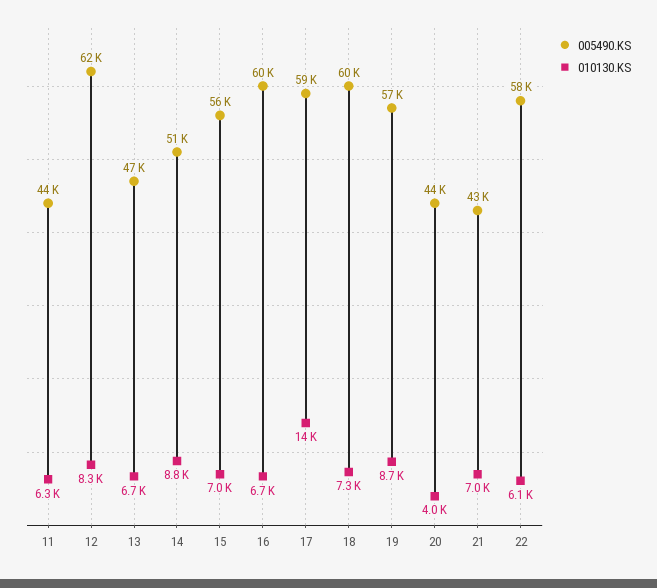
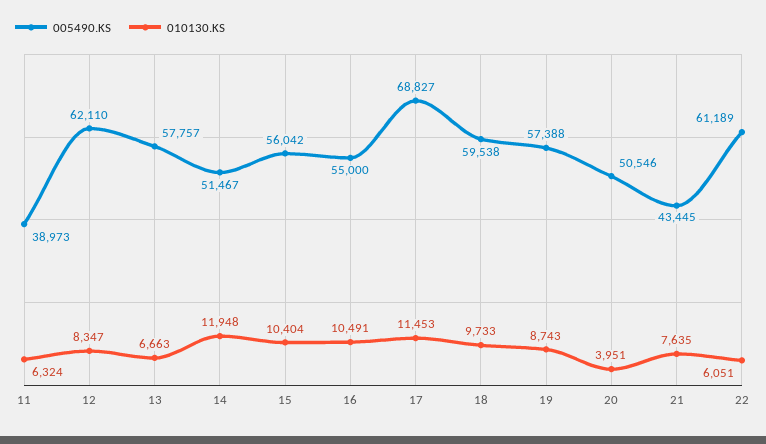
005490.KS, 11: 44000 -> 38973
005490.KS, 13: 47000 -> 57757
010130.KS, 14: 8800 -> 11948
010130.KS, 15: 7000 -> 10404
005490.KS, 16: 60000 -> 55000
010130.KS, 16: 6700 -> 10491
005490.KS, 17: 59000 -> 68827
010130.KS, 17: 14000 -> 11453
010130.KS, 18: 7300 -> 9733
005490.KS, 20: 44000 -> 50546
010130.KS, 21: 7000 -> 7635
005490.KS, 22: 58000 -> 61189

